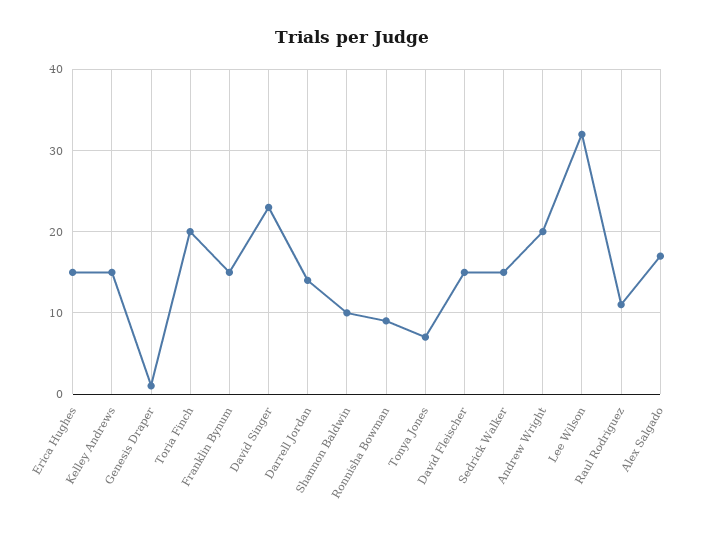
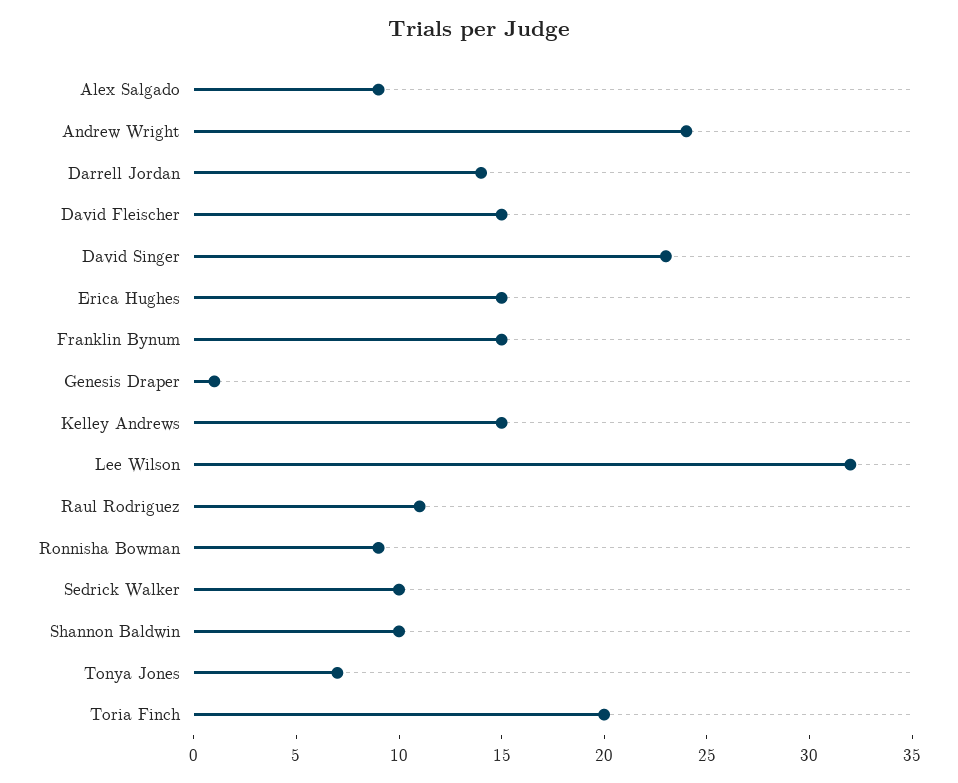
Sedrick Walker: 15 -> 10
Andrew Wright: 20 -> 24
Alex Salgado: 17 -> 9

